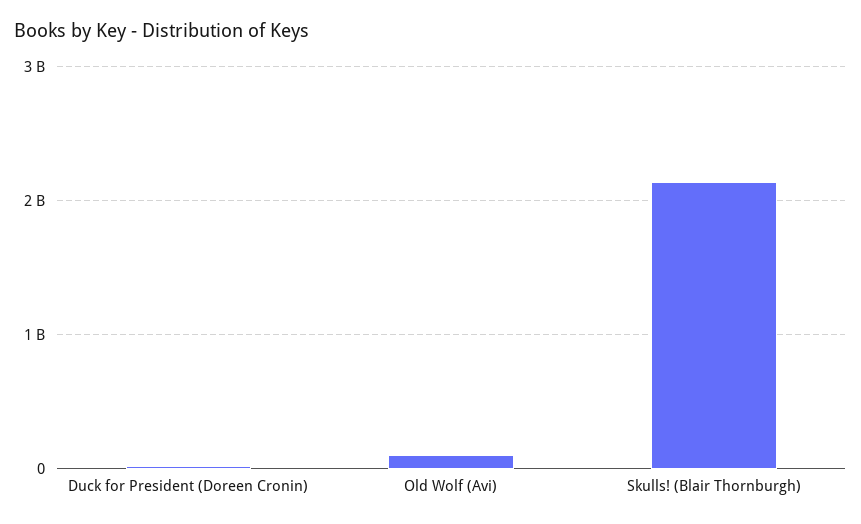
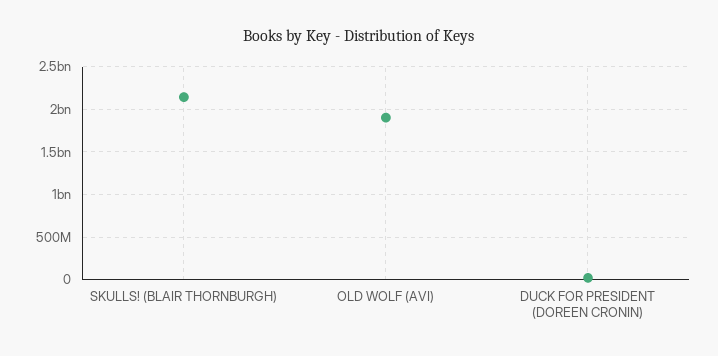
Old Wolf (Avi): 100000000 -> 1900000000

